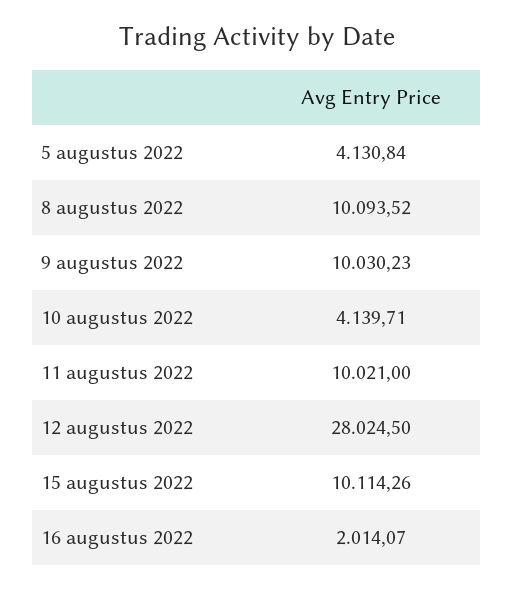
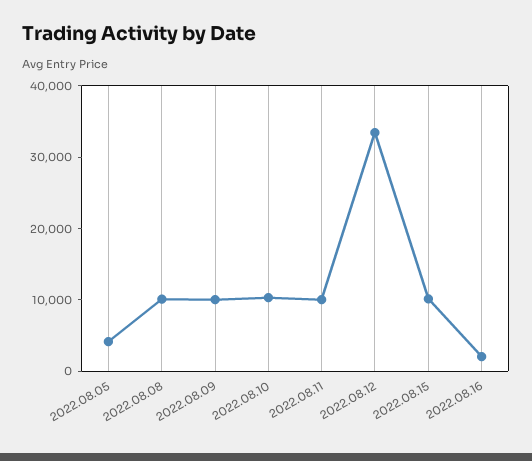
10 augustus 2022: 4139.71 -> 10000
12 augustus 2022: 28024.5 -> 34000

